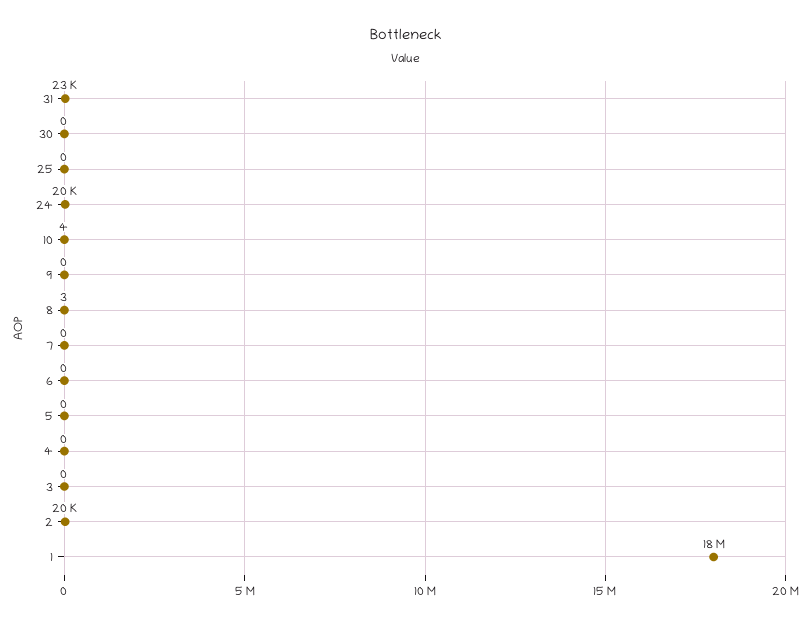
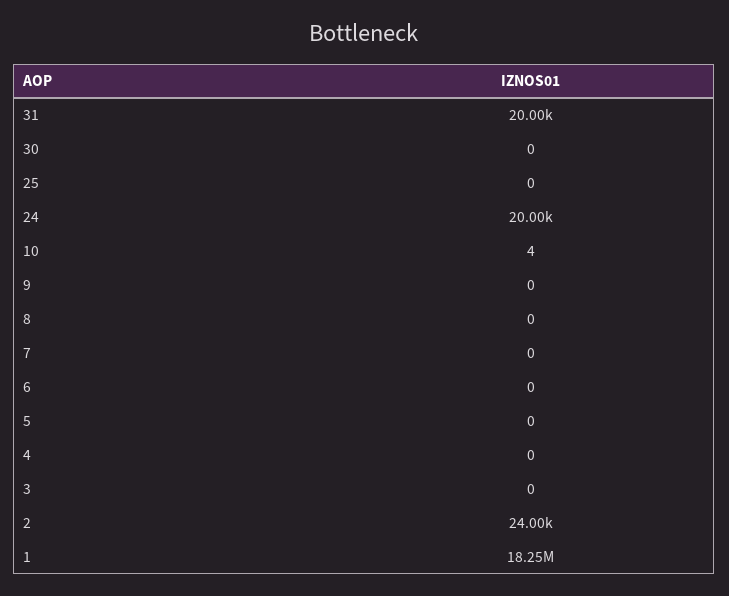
31: 23000 -> 20000
8: 3 -> 0
2: 20000 -> 24000

